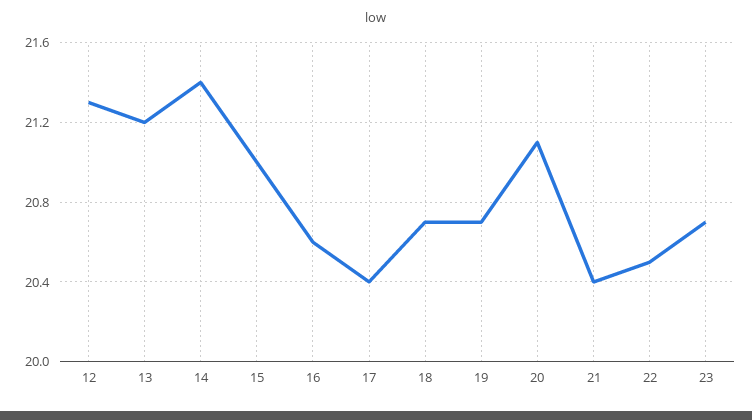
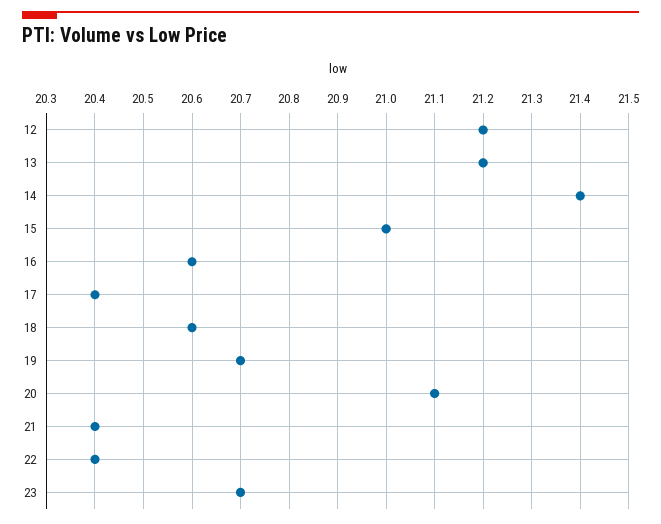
12: 21.3 -> 21.2
18: 20.7 -> 20.6
22: 20.5 -> 20.4

